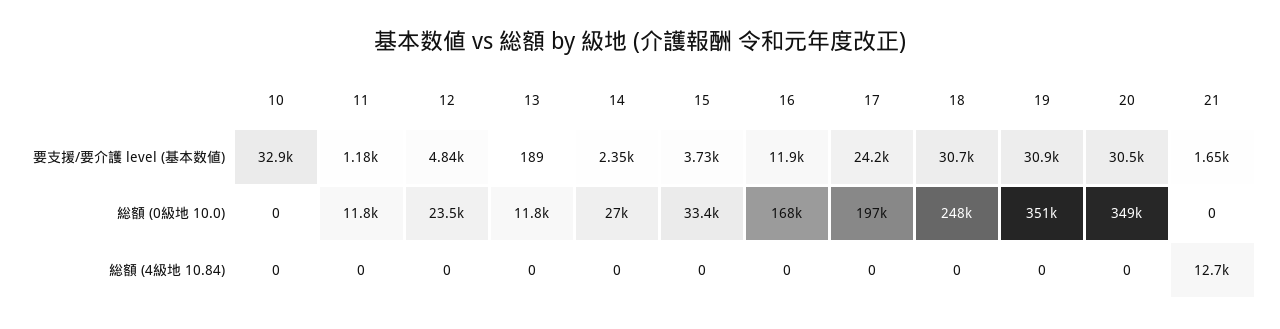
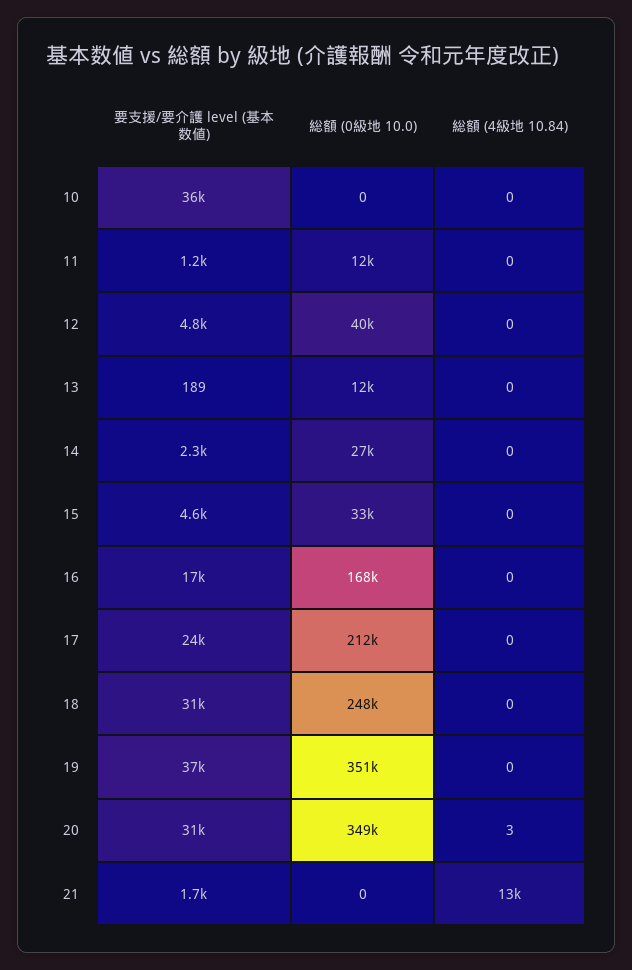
10, 要支援/要介護 level (基本数値): 32900 -> 36000
15, 要支援/要介護 level (基本数値): 3730 -> 4600
16, 要支援/要介護 level (基本数値): 11900 -> 17000
19, 要支援/要介護 level (基本数値): 30900 -> 37000
12, 総額 (0級地 10.0): 23500 -> 40000
17, 総額 (0級地 10.0): 197000 -> 212000
20, 総額 (4級地 10.84): 0 -> 3

